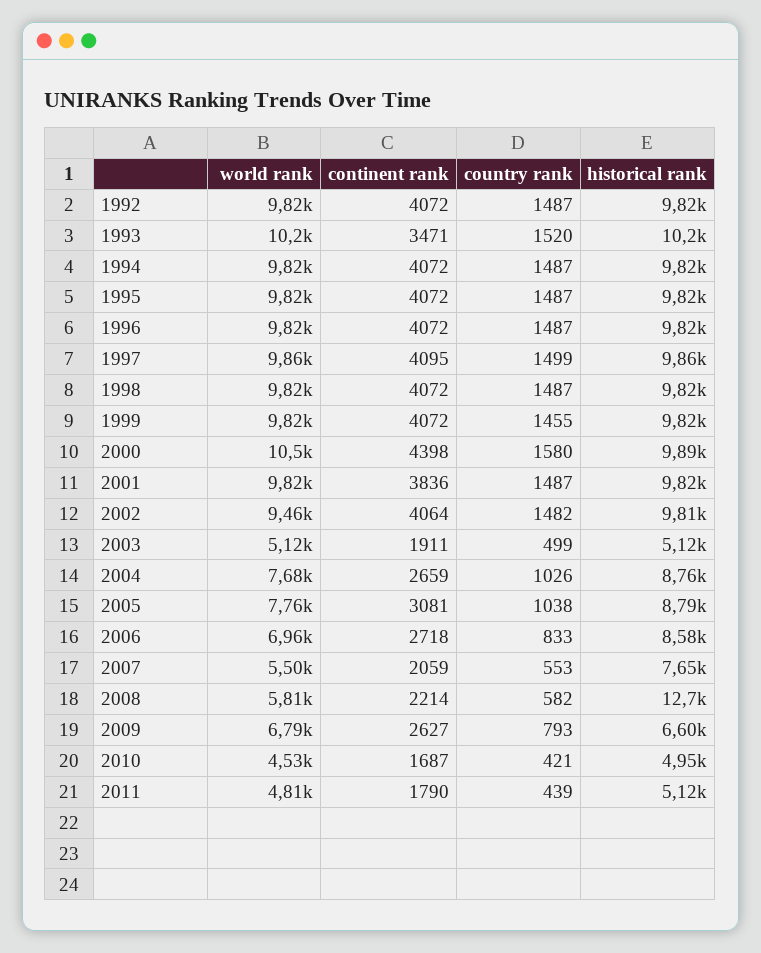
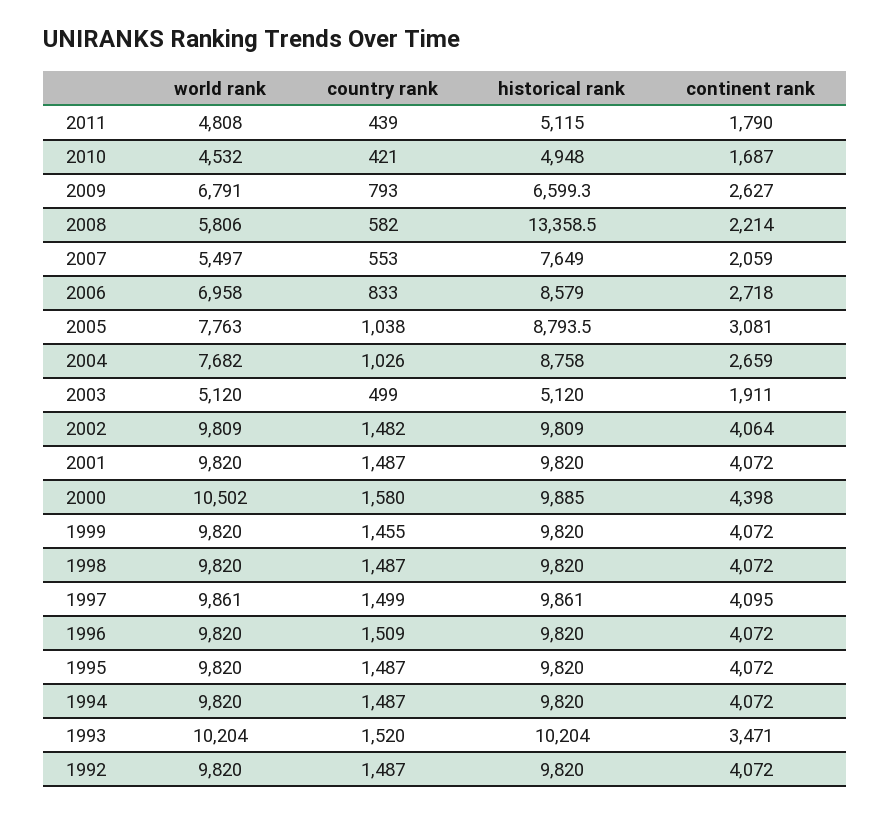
country rank, 1996: 1487 -> 1509
continent rank, 2001: 3836 -> 4072
world rank, 2002: 9460 -> 9809
historical rank, 2008: 12700 -> 13358.5

